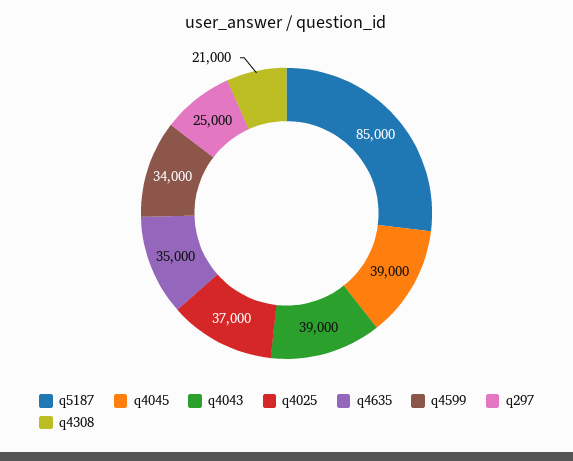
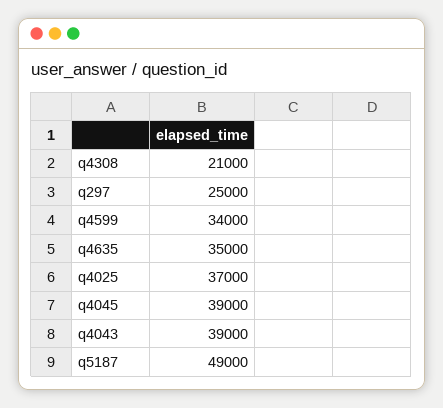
q5187: 85000 -> 49000

